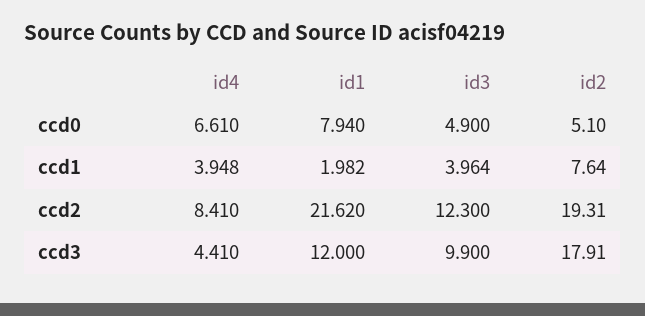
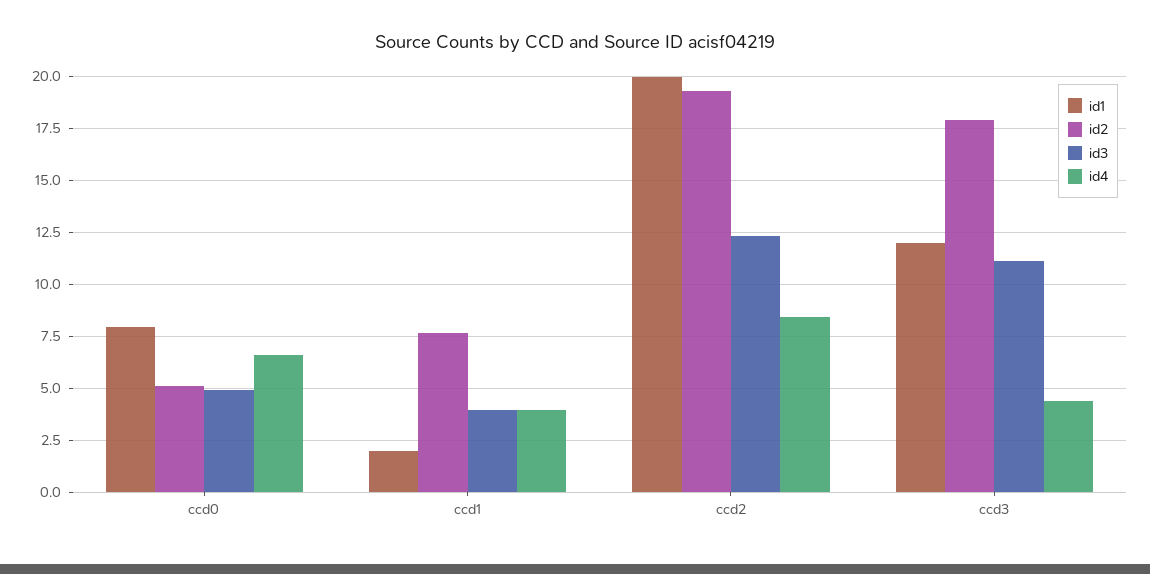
id1, ccd2: 21.62 -> 20
id3, ccd3: 9.9 -> 11

